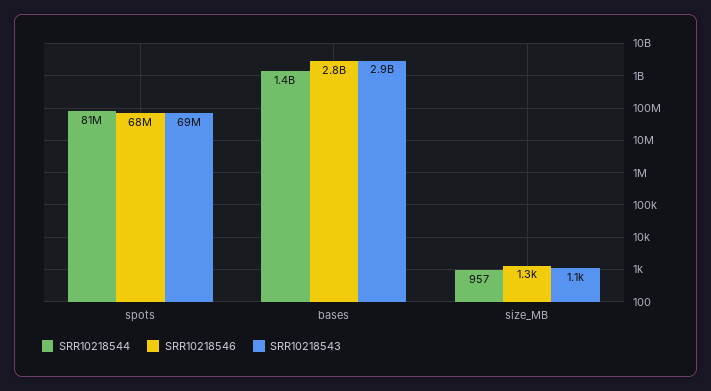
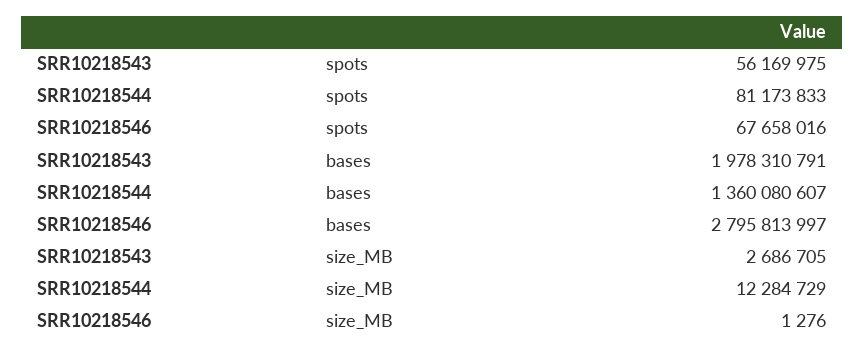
SRR10218543, spots: 69000000 -> 56169975
SRR10218543, bases: 2900000000 -> 1978310791
SRR10218544, size_MB: 957 -> 12284729
SRR10218543, size_MB: 1100 -> 2686705

